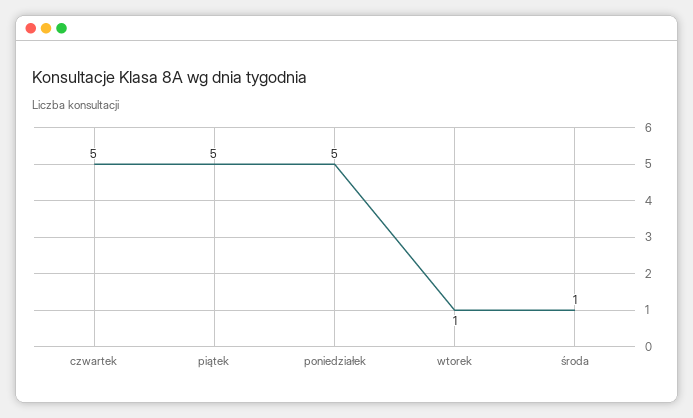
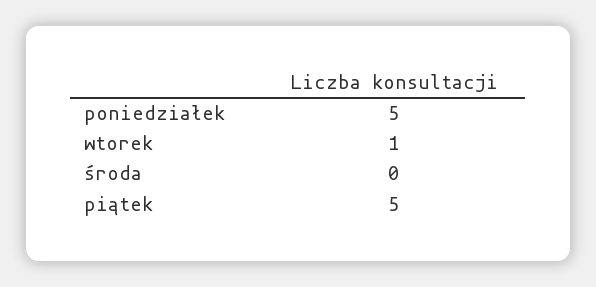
czwartek: 5 -> none
środa: 1 -> 0

